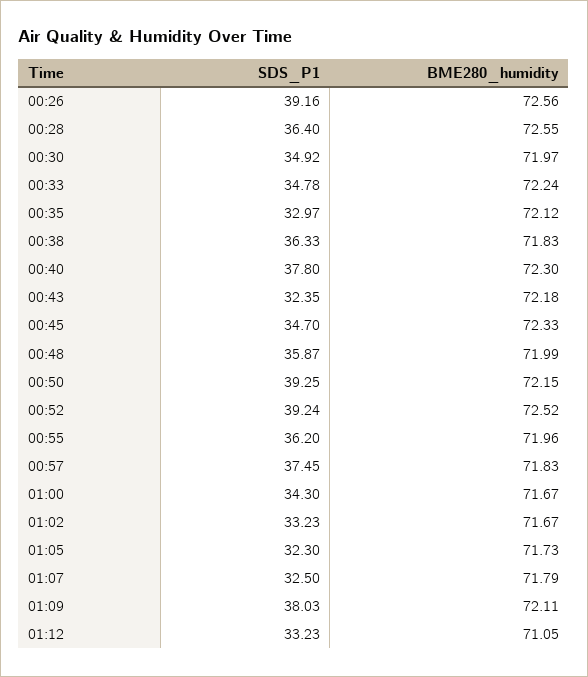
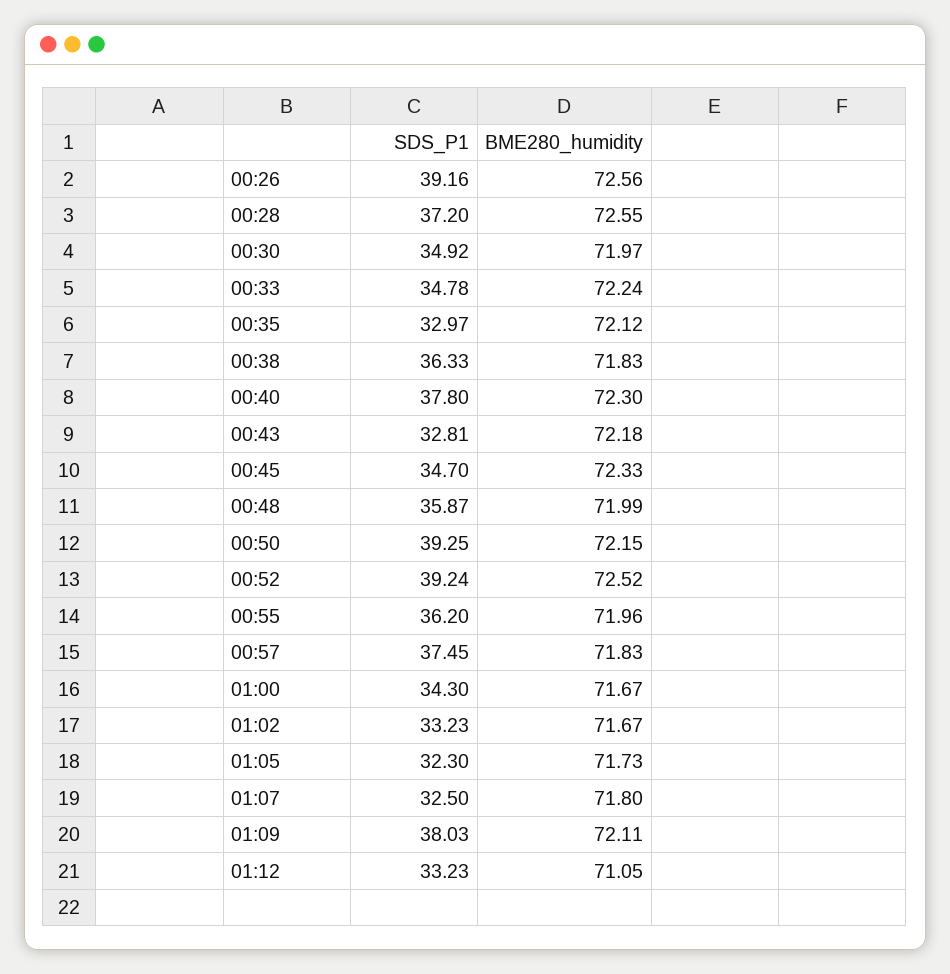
SDS_P1, 00:28: 36.4 -> 37.2
SDS_P1, 00:43: 32.35 -> 32.81
BME280_humidity, 01:07: 71.79 -> 71.8

